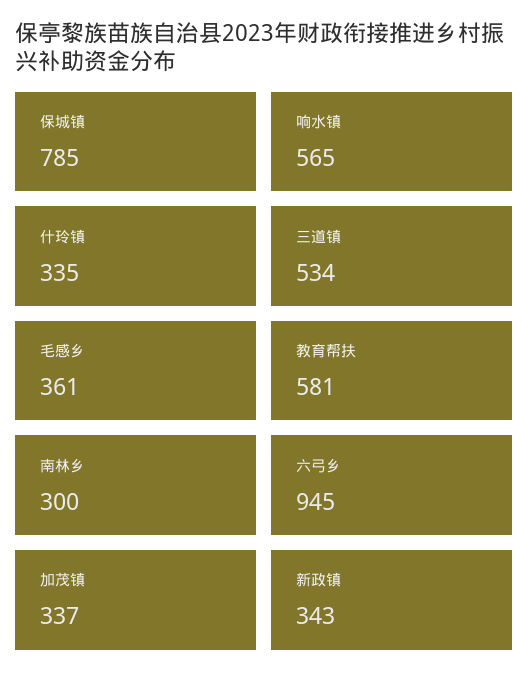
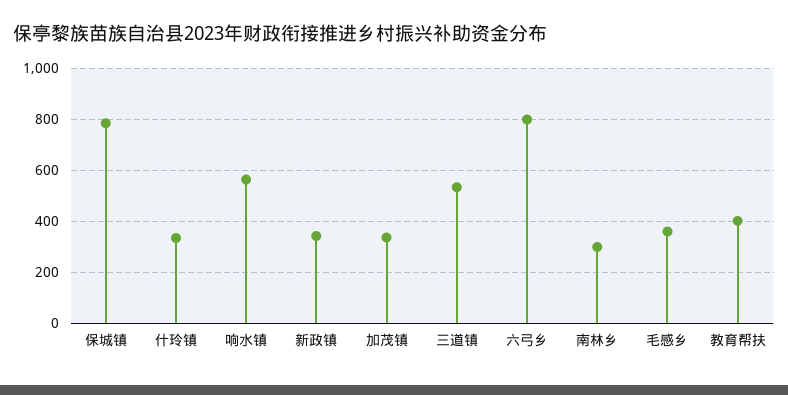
教育帮扶: 581 -> 400
六弓乡: 945 -> 800

